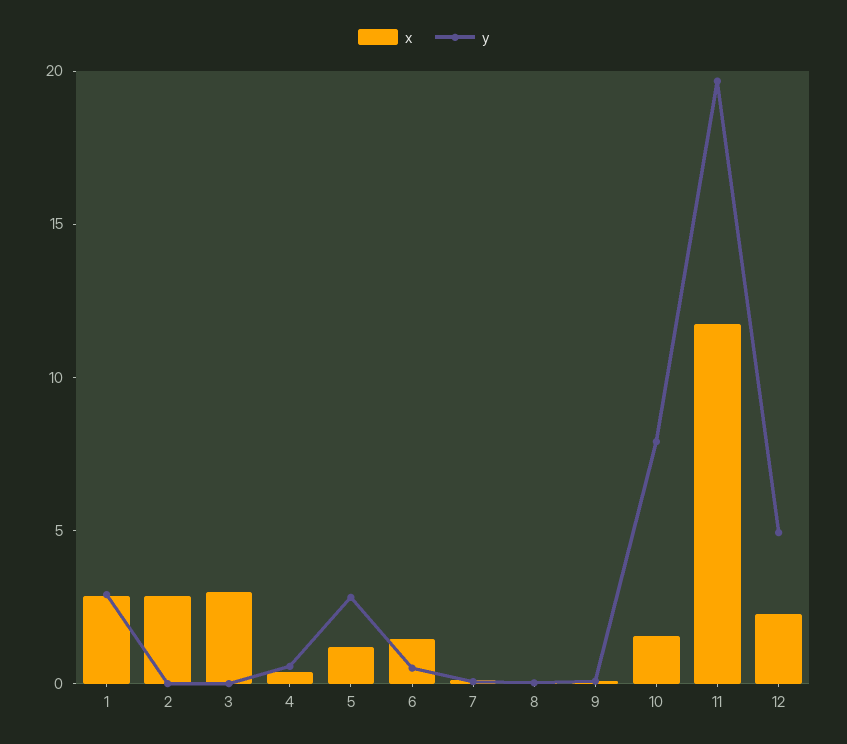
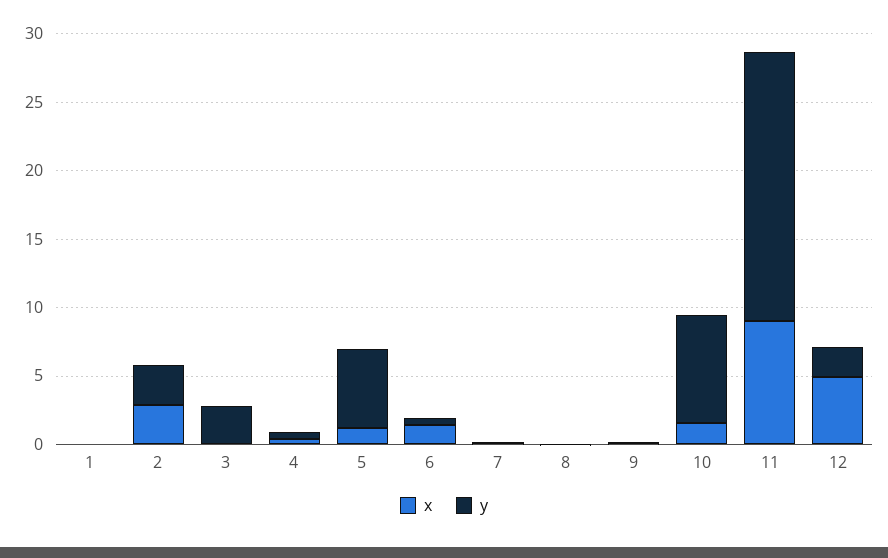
x, 1: 3 -> 0
y, 1: 3 -> 0
y, 2: 0 -> 3
x, 3: 3 -> 0
y, 3: 0 -> 3
y, 5: 3 -> 6
x, 11: 12 -> 9
x, 12: 2 -> 5
y, 12: 5 -> 2

